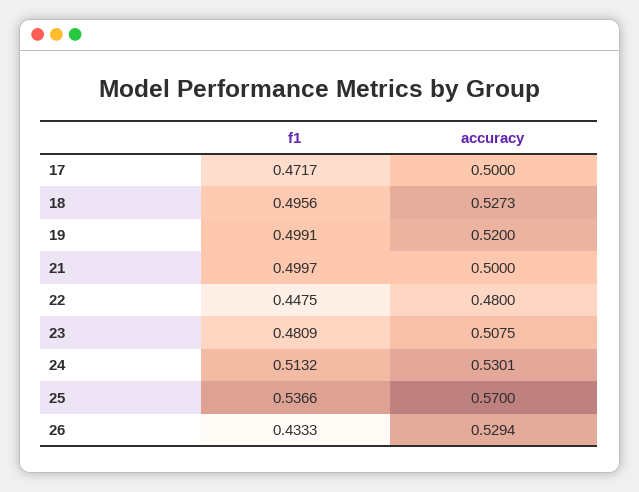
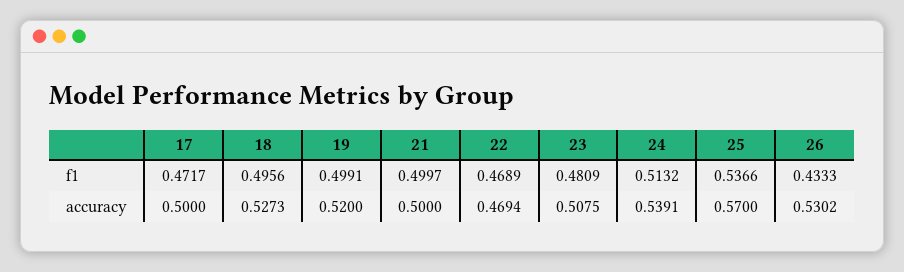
f1, 22: 0.4475 -> 0.4689
accuracy, 22: 0.48 -> 0.4694
accuracy, 24: 0.5301 -> 0.5391
accuracy, 26: 0.5294 -> 0.5302

